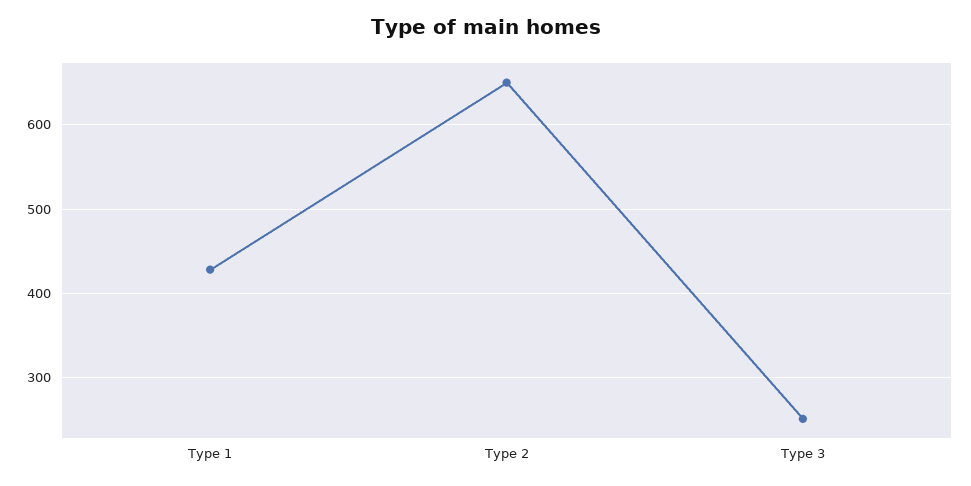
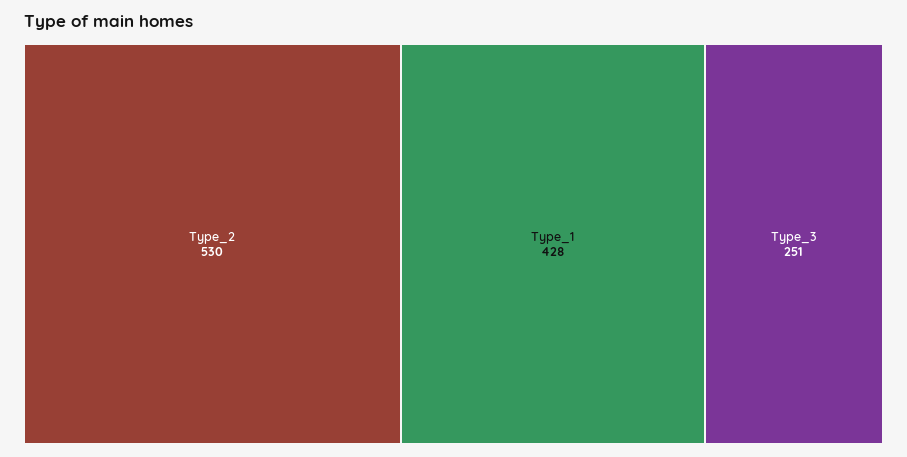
Type 2: 650 -> 530

